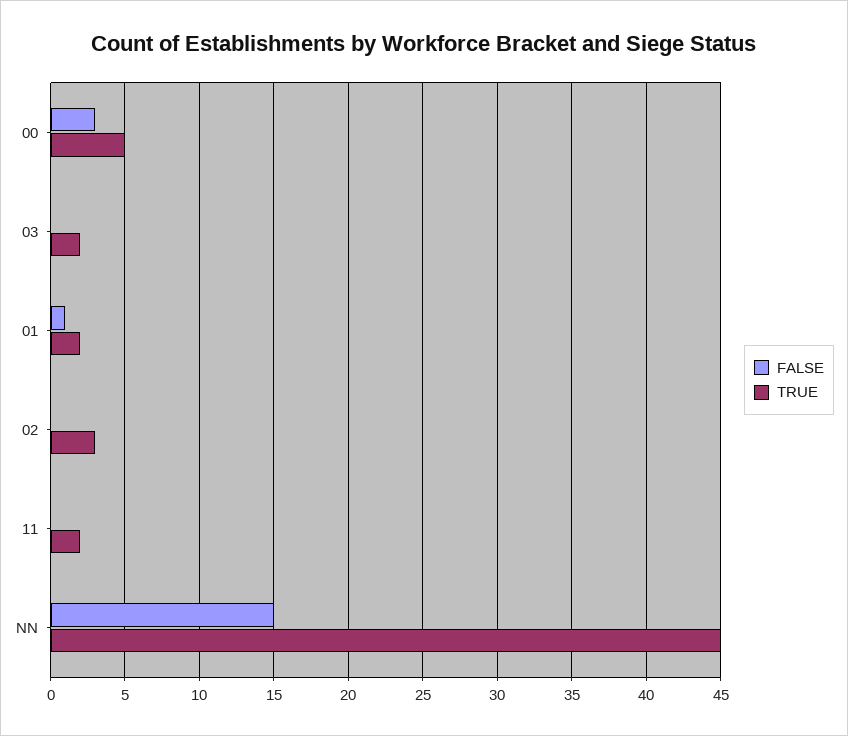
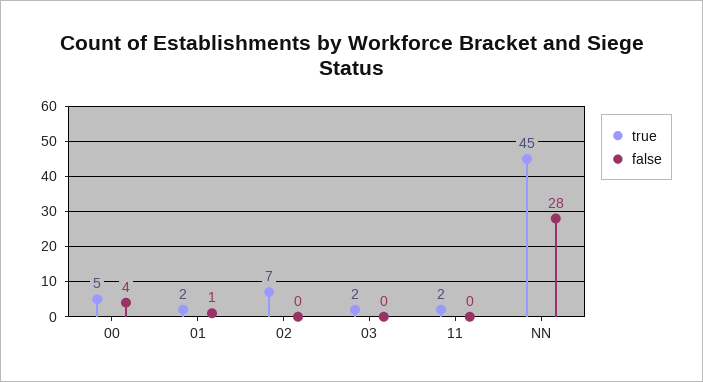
FALSE, 00: 3 -> 4
TRUE, 02: 3 -> 7
FALSE, NN: 15 -> 28

